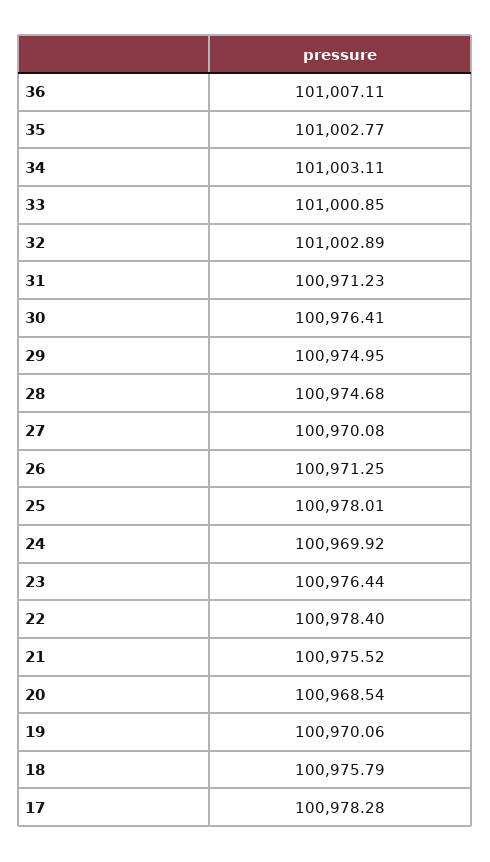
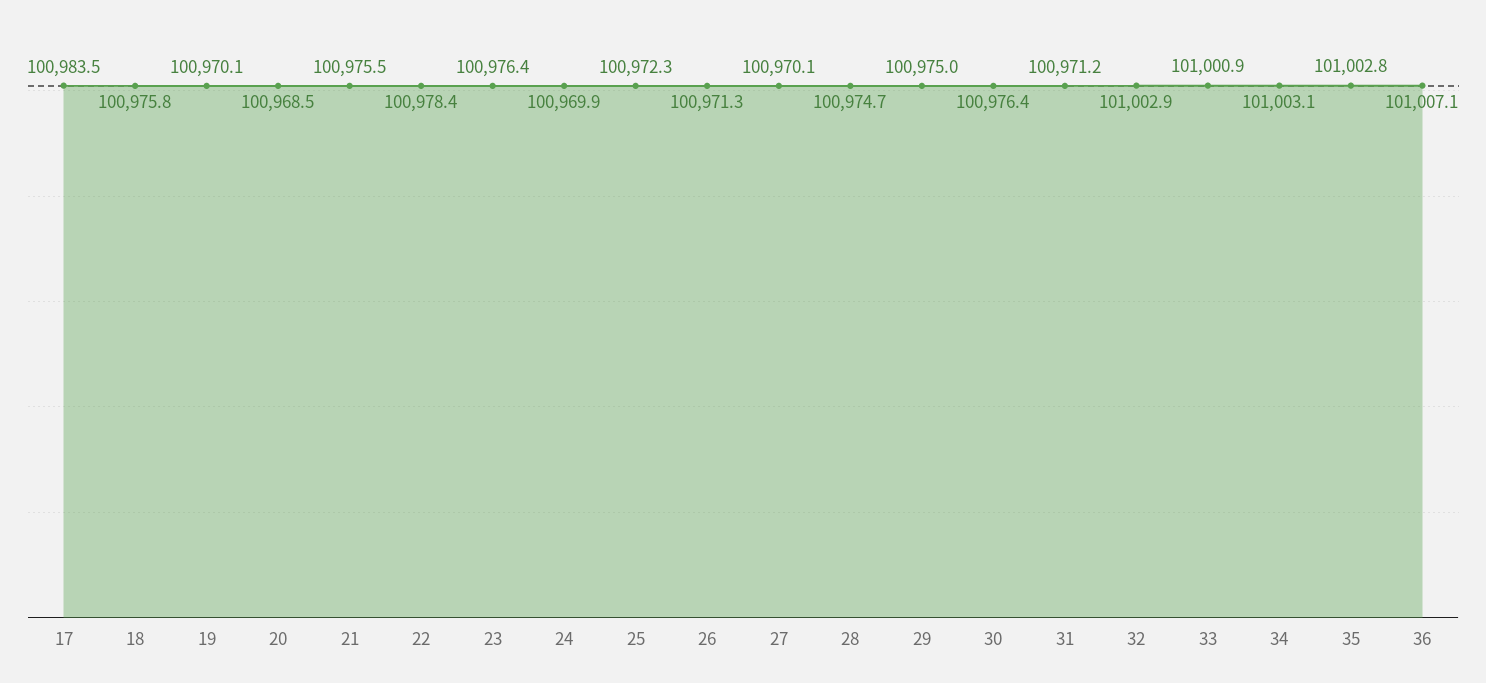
25: 100978.01 -> 100972.3
17: 100978.28 -> 100983.5

